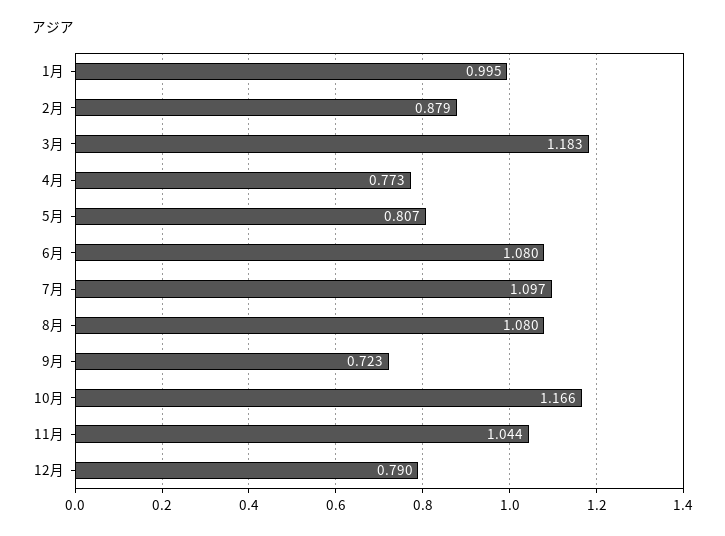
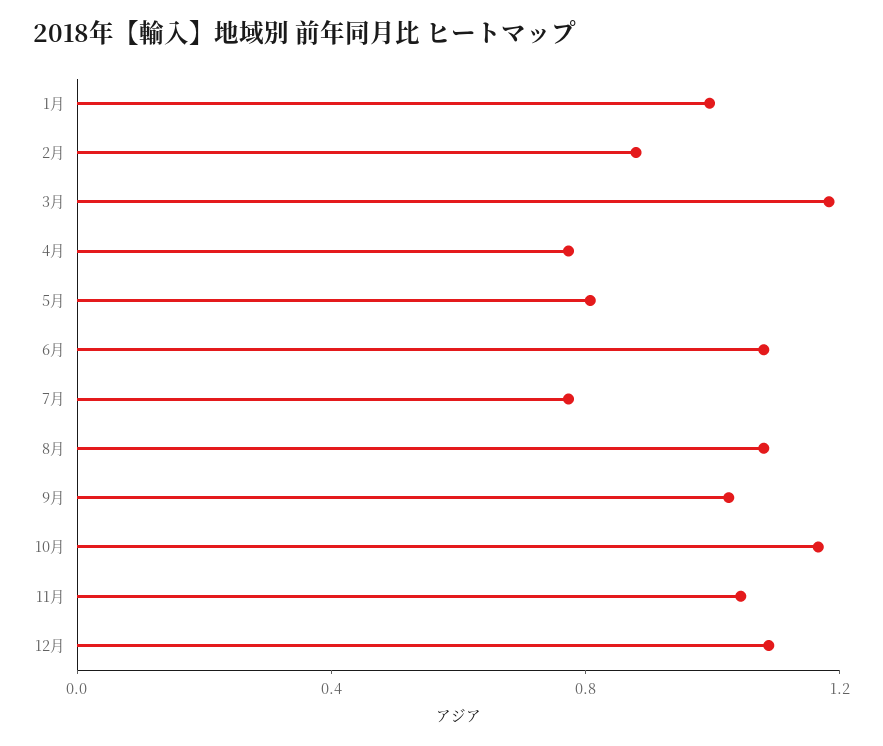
7月: 1.097 -> 0.8
9月: 0.723 -> 1
12月: 0.79 -> 1.1

